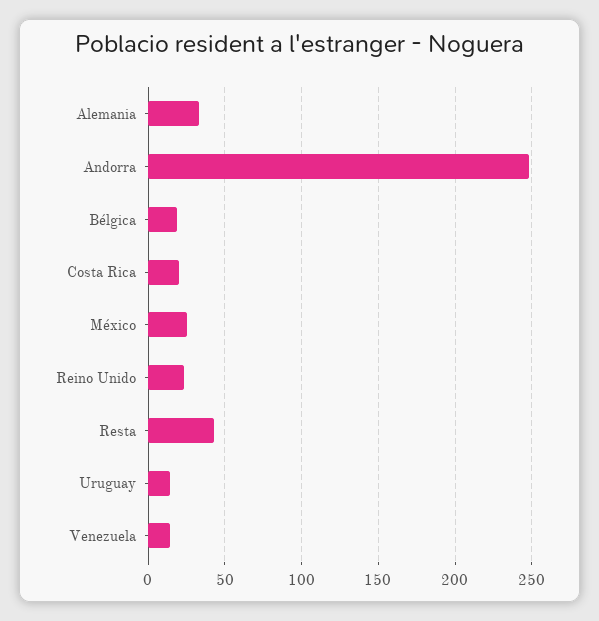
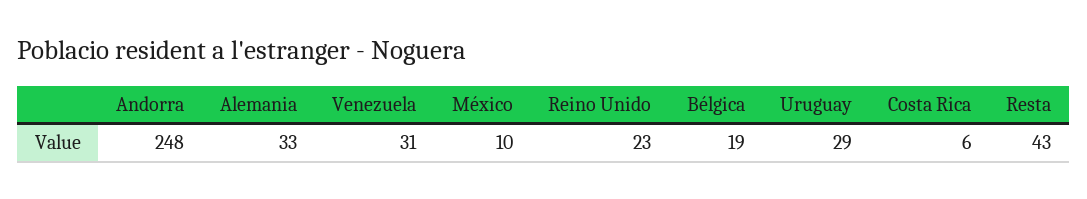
Costa Rica: 20 -> 6
México: 25 -> 10
Uruguay: 15 -> 29
Venezuela: 15 -> 31

